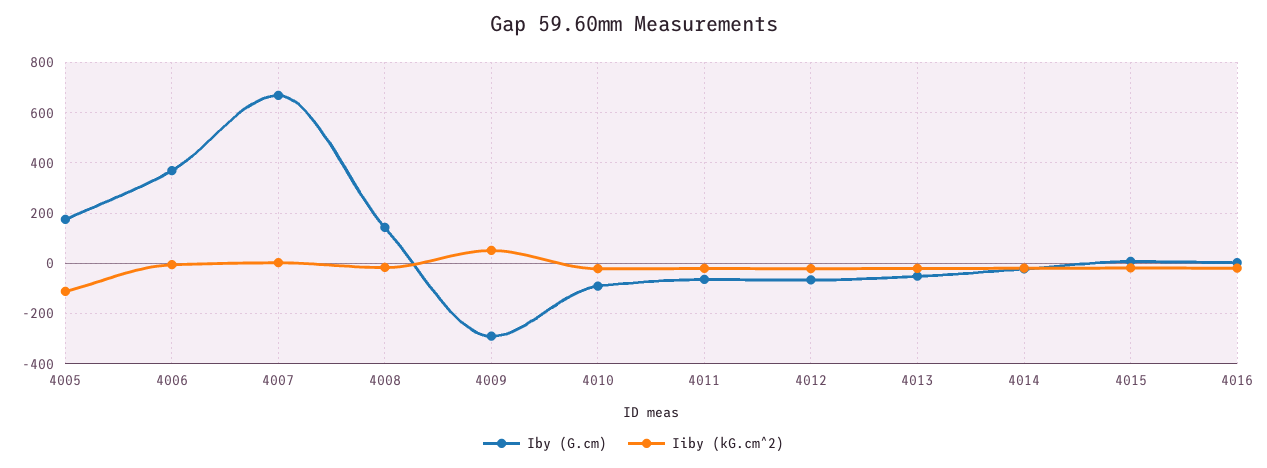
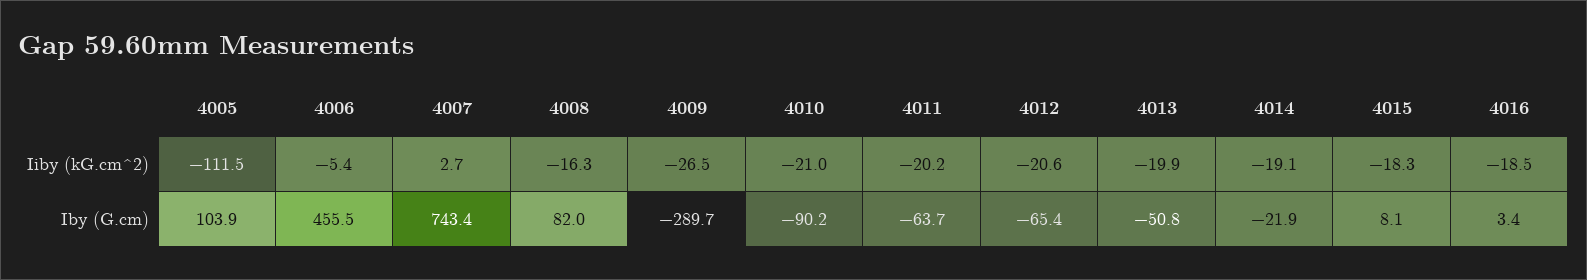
Iby (G.cm), 4005: 175 -> 103.9
Iby (G.cm), 4006: 375 -> 455.5
Iby (G.cm), 4007: 675 -> 743.4
Iby (G.cm), 4008: 150 -> 82
Iiby (kG.cm^2), 4009: 50 -> -26.5

